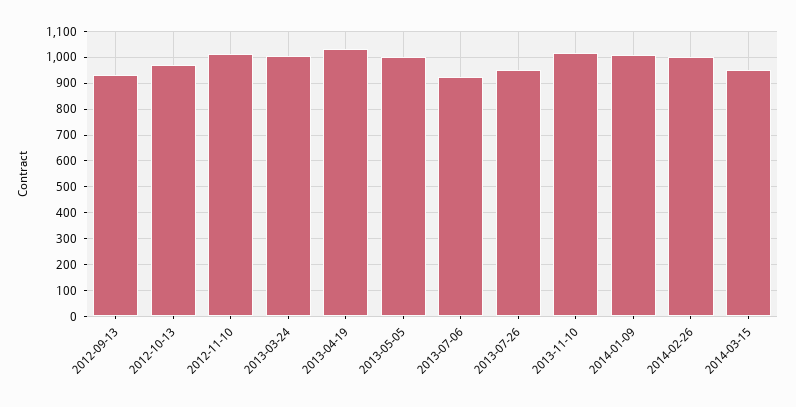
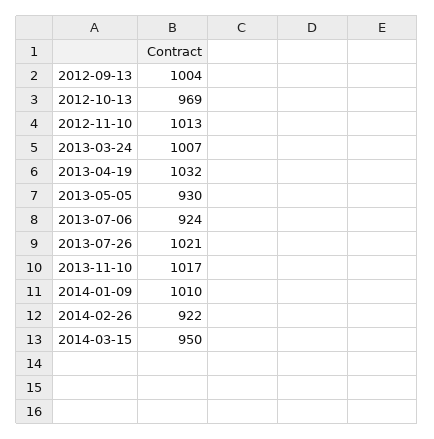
2012-09-13: 925 -> 1004
2013-05-05: 1000 -> 930
2013-07-26: 950 -> 1021
2014-02-26: 1000 -> 922

